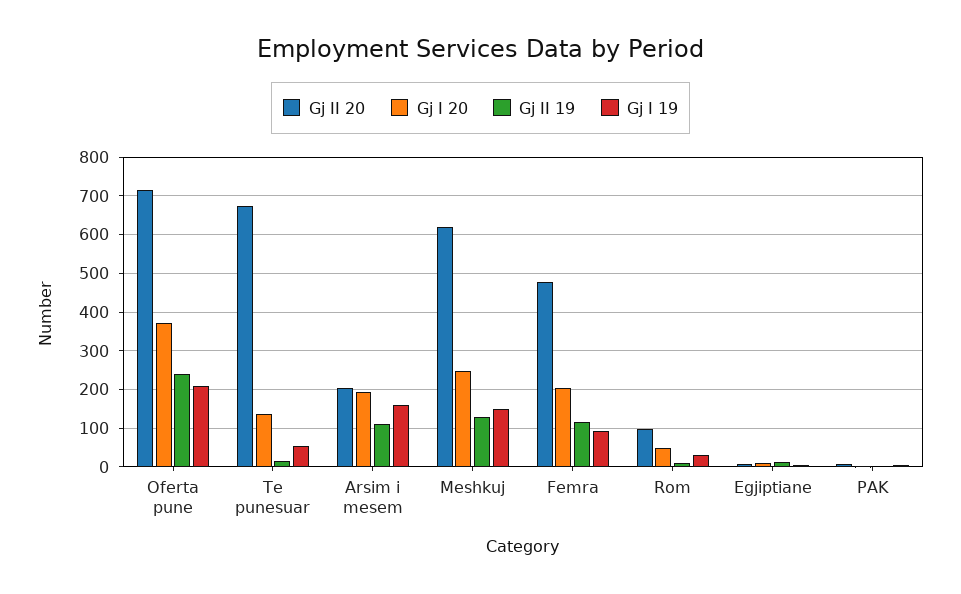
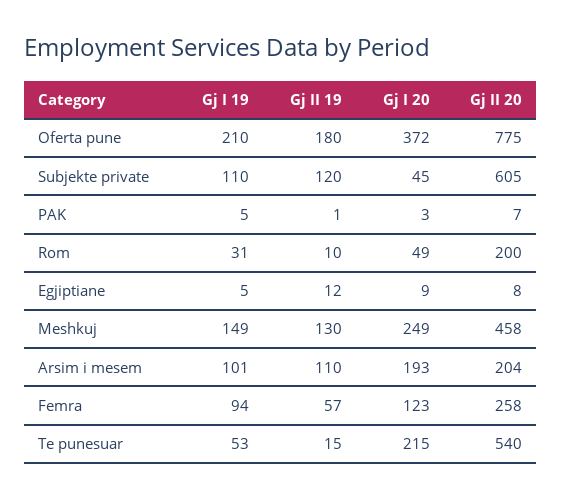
Gj II 20, Oferta pune: 720 -> 775
Gj II 19, Oferta pune: 240 -> 180
Gj II 20, Te punesuar: 680 -> 540
Gj I 20, Te punesuar: 140 -> 215
Gj I 19, Arsim i mesem: 160 -> 101
Gj II 20, Meshkuj: 620 -> 458
Gj II 20, Femra: 480 -> 258
Gj I 20, Femra: 200 -> 123
Gj II 19, Femra: 120 -> 57
Gj II 20, Rom: 100 -> 200
Gj I 19, Subjekte private: none -> 110
Gj II 19, Subjekte private: none -> 120
Gj I 20, Subjekte private: none -> 45
Gj II 20, Subjekte private: none -> 605

